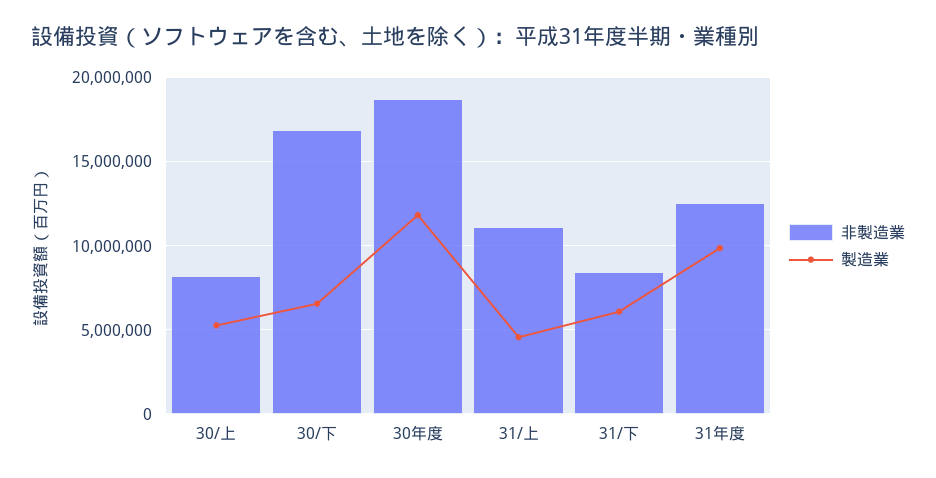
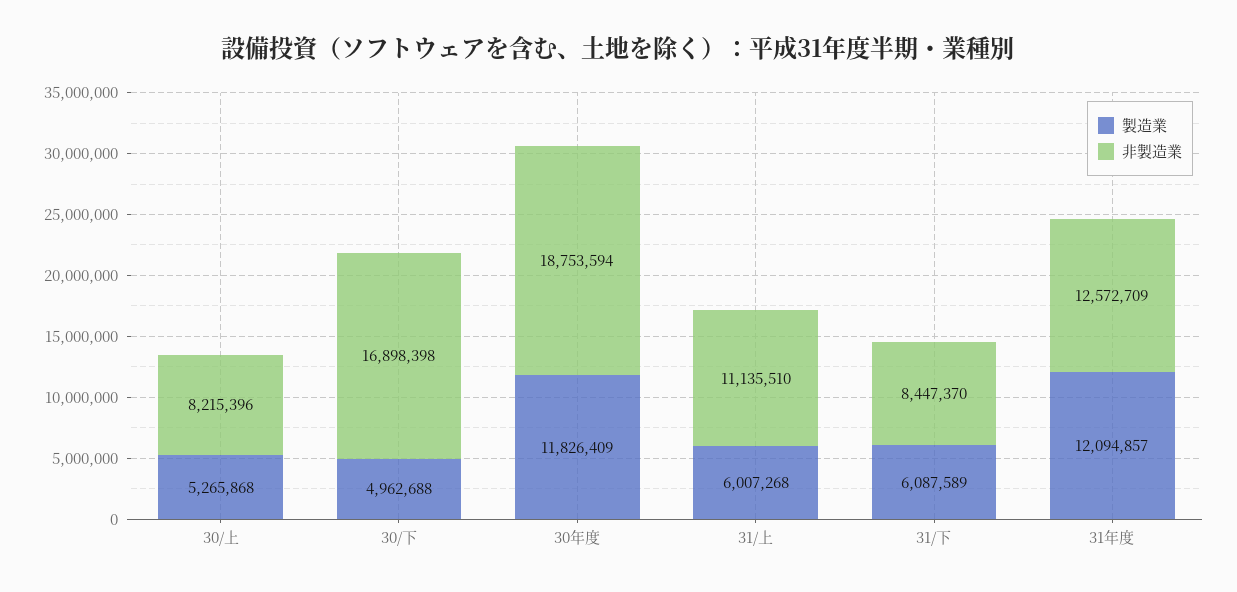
製造業, 30/下: 6500000 -> 4962688
製造業, 31/上: 4500000 -> 6007268
製造業, 31年度: 10000000 -> 12094857

